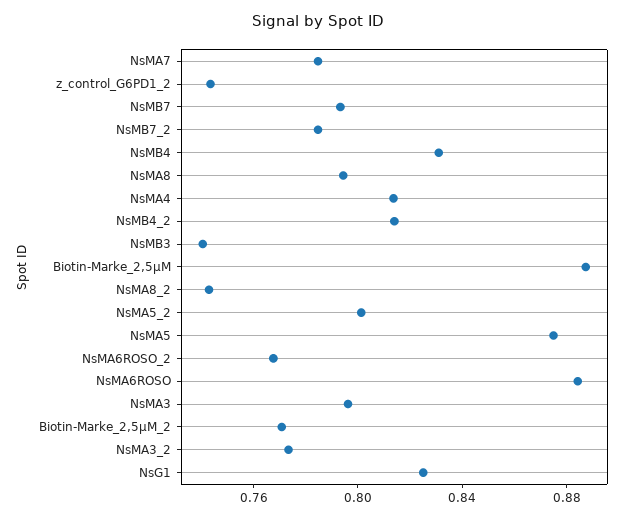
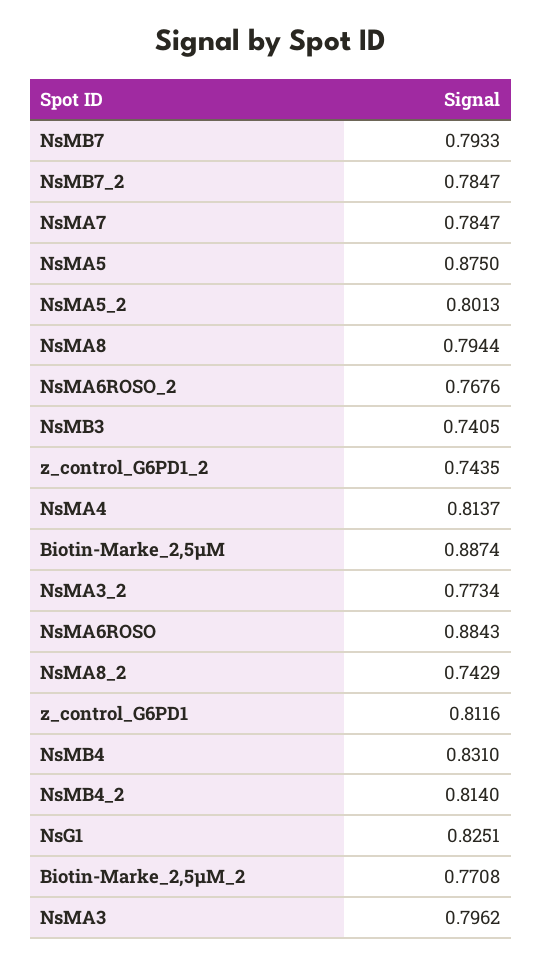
z_control_G6PD1: none -> 0.8116

